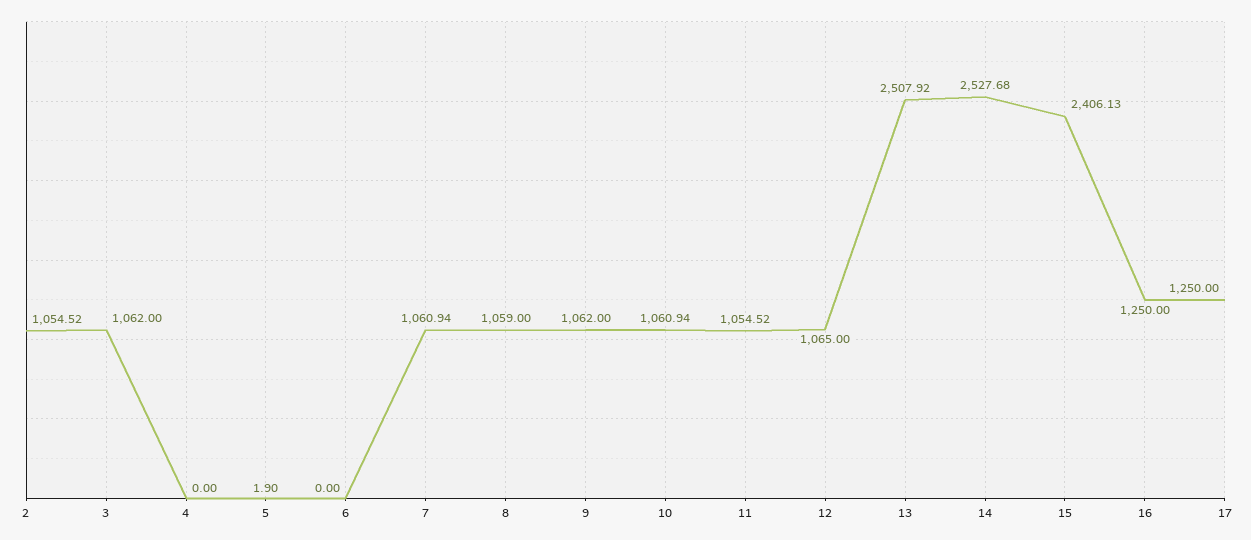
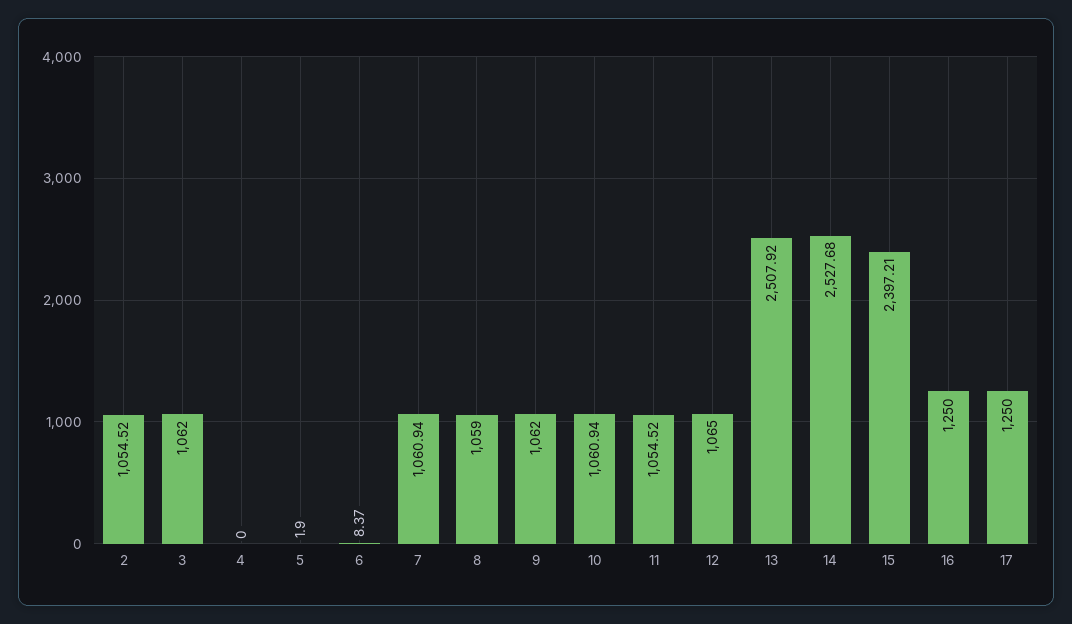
6: 0 -> 8.37
15: 2406.13 -> 2397.21

